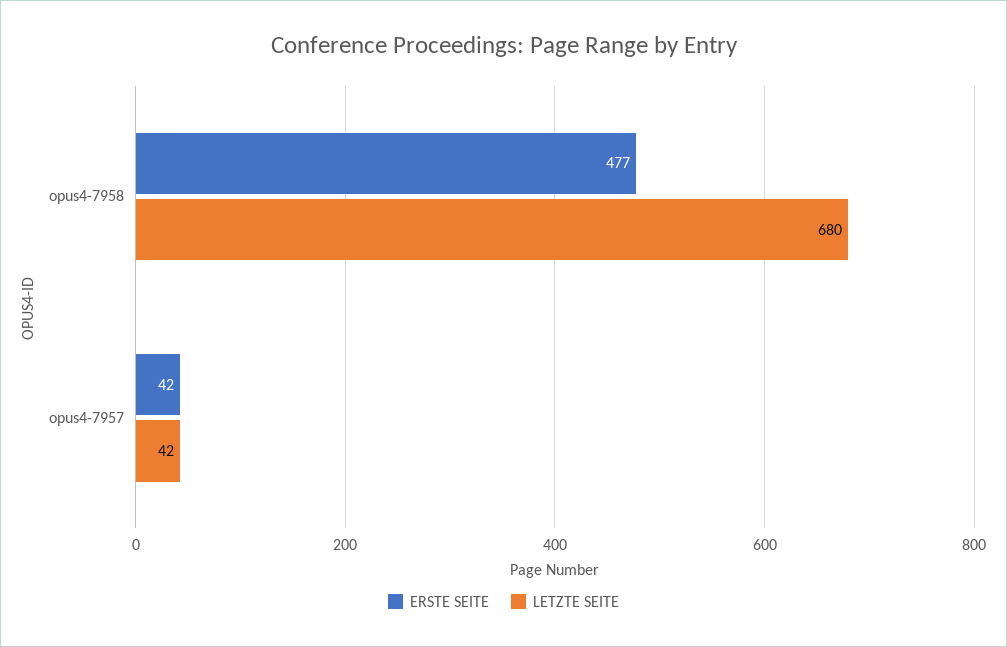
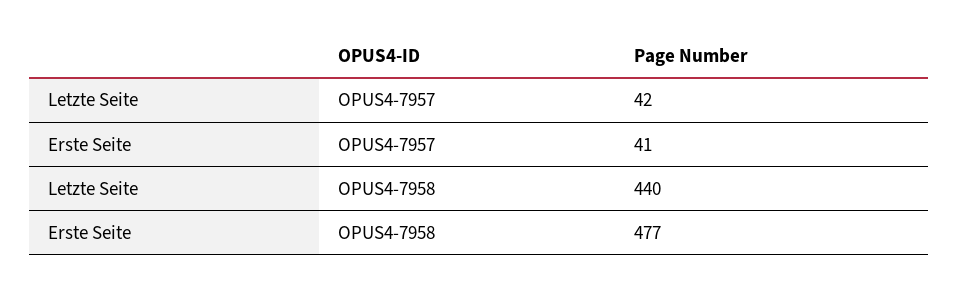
LETZTE SEITE, opus4-7958: 680 -> 440
ERSTE SEITE, opus4-7957: 42 -> 41

